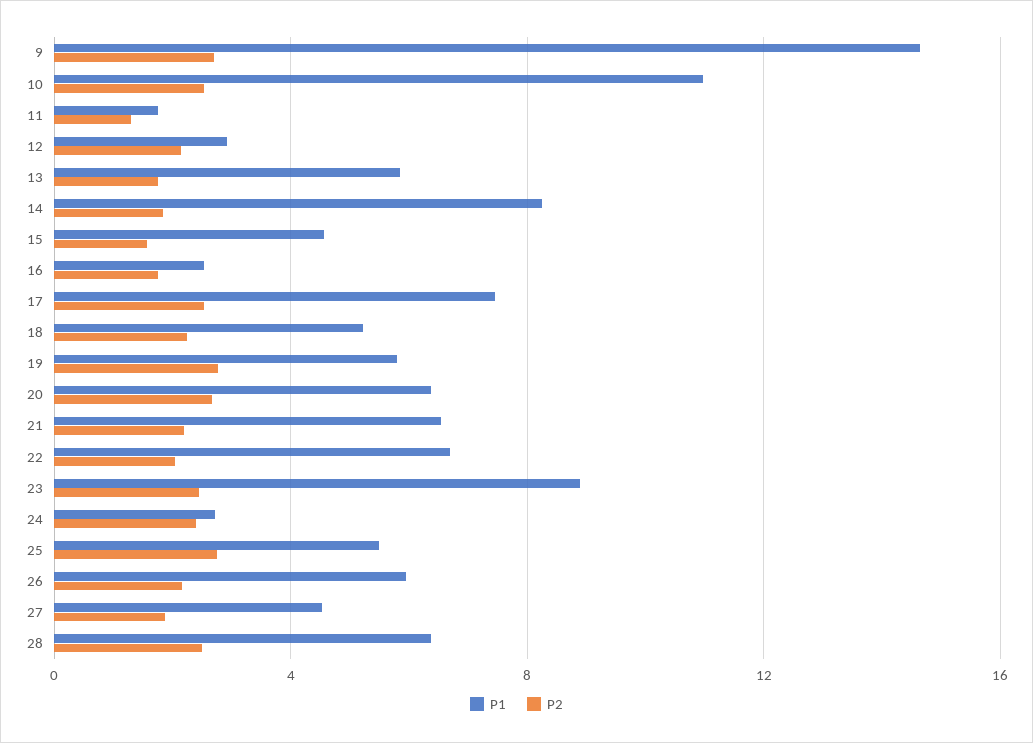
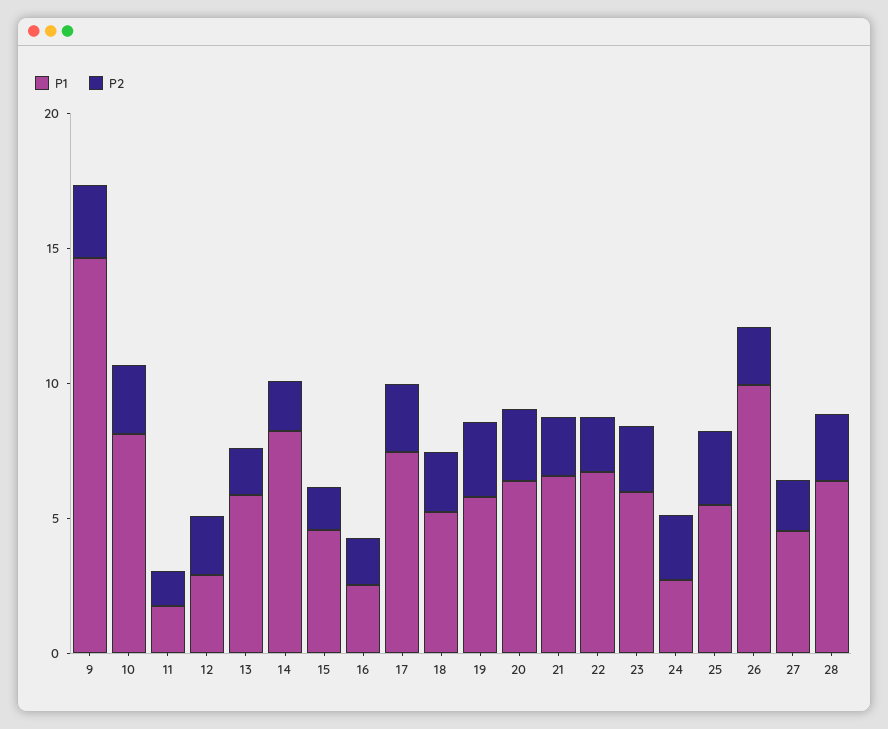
P1, 10: 11 -> 8
P1, 23: 9 -> 6
P1, 26: 6 -> 10

